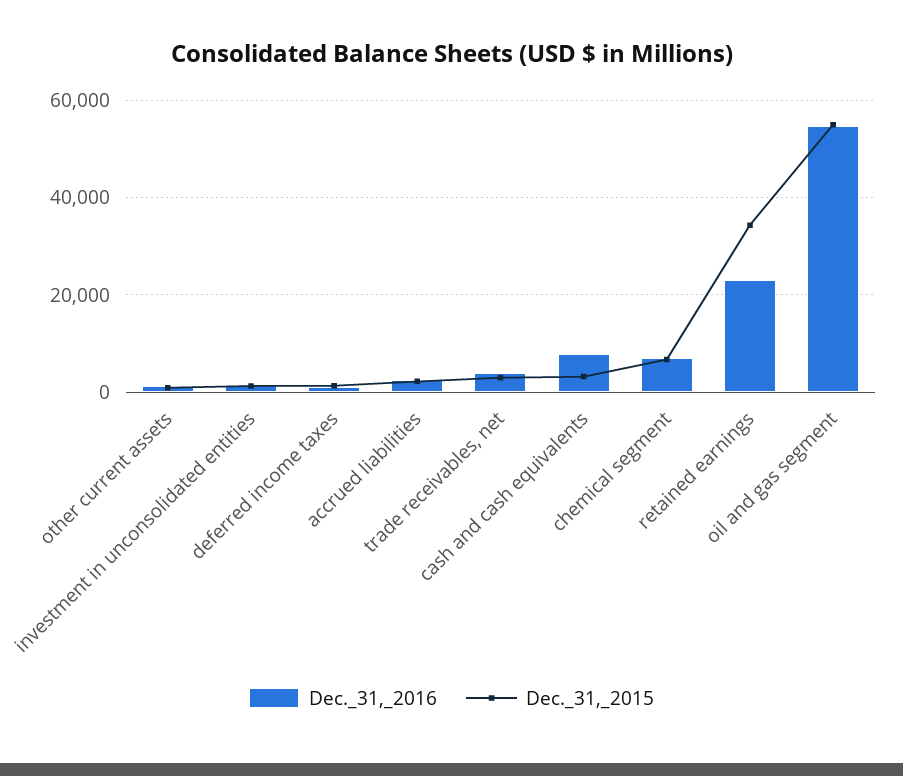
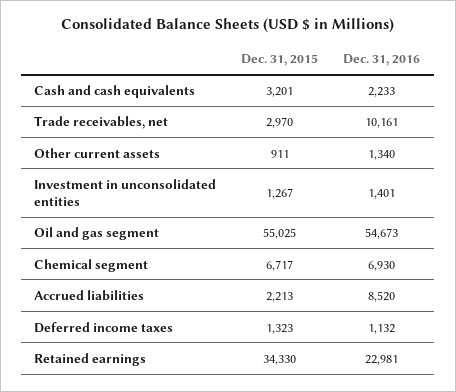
Dec._31,_2016, accrued liabilities: 2000 -> 8520
Dec._31,_2016, trade receivables, net: 4000 -> 10161
Dec._31,_2016, cash and cash equivalents: 8000 -> 2233

